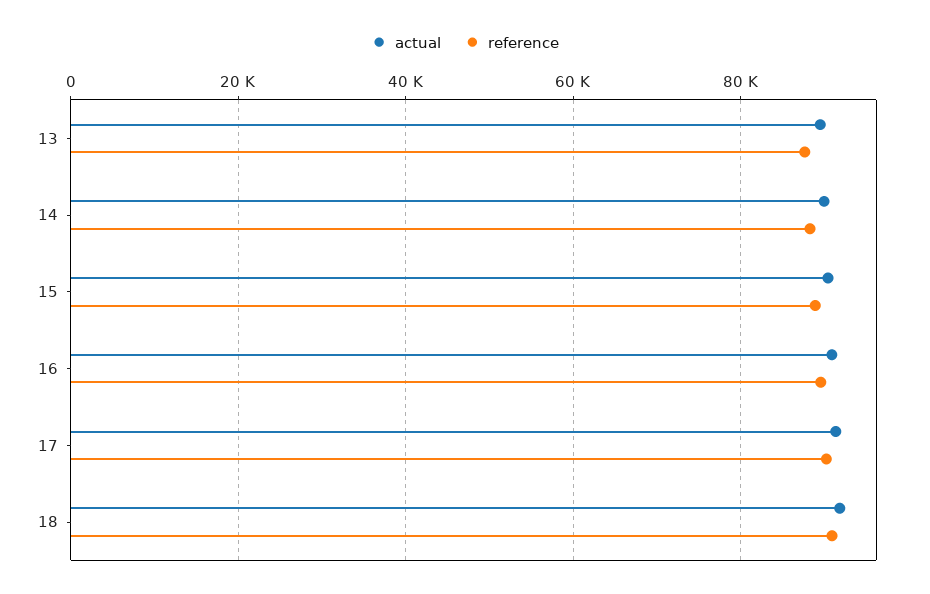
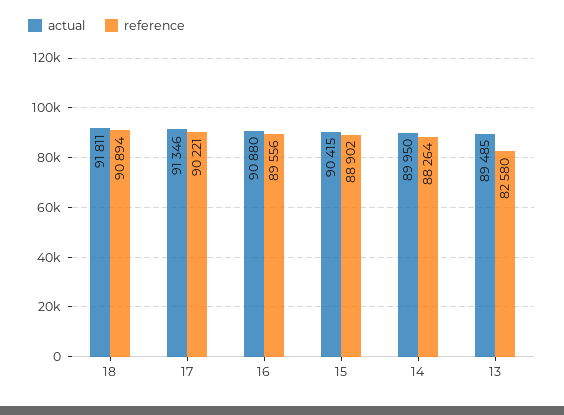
reference, 13: 88000 -> 82580

